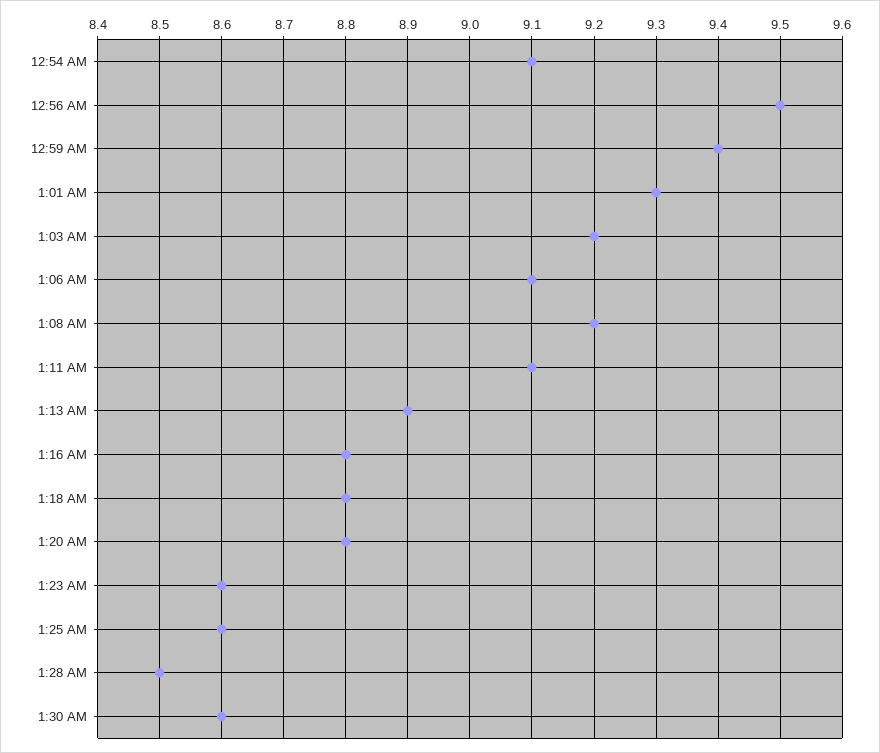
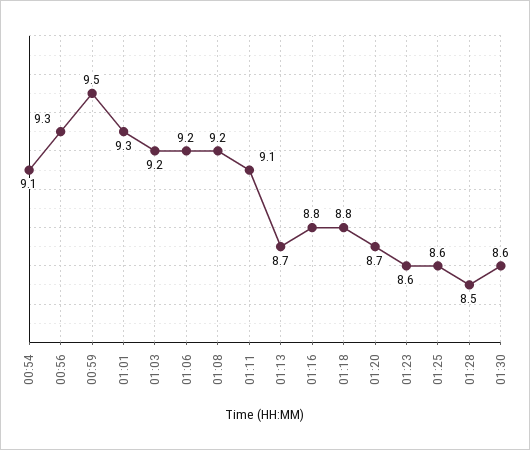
12:56 AM: 9.5 -> 9.3
12:59 AM: 9.4 -> 9.5
1:06 AM: 9.1 -> 9.2
1:13 AM: 8.9 -> 8.7
1:20 AM: 8.8 -> 8.7

